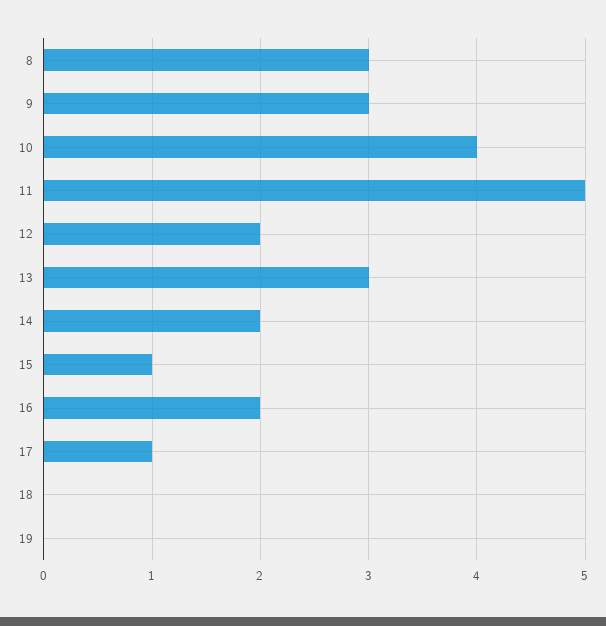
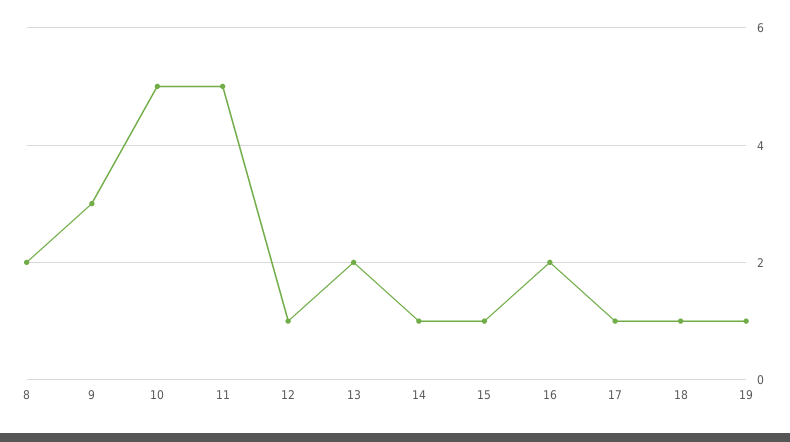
8: 3 -> 2
10: 4 -> 5
12: 2 -> 1
13: 3 -> 2
14: 2 -> 1
18: 0 -> 1
19: 0 -> 1

